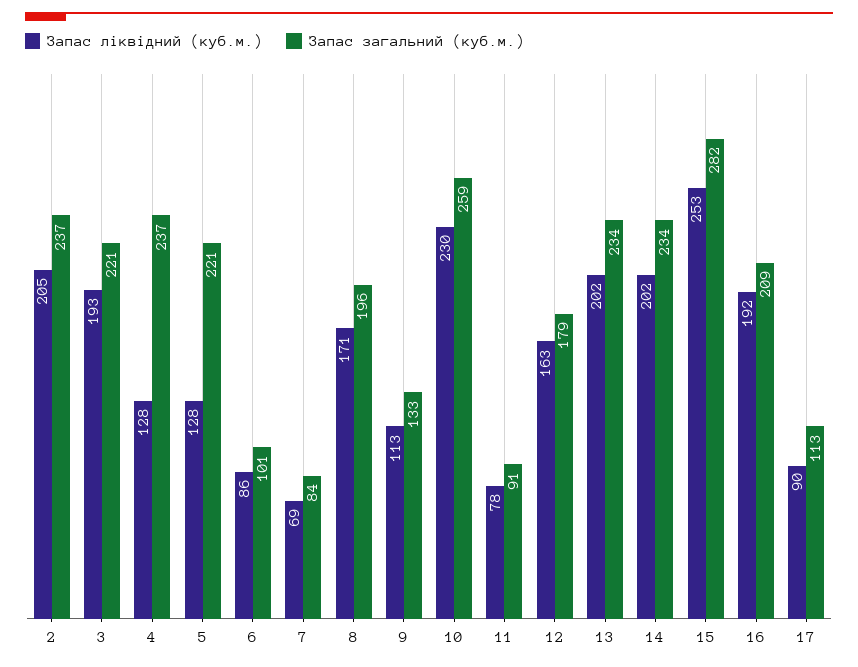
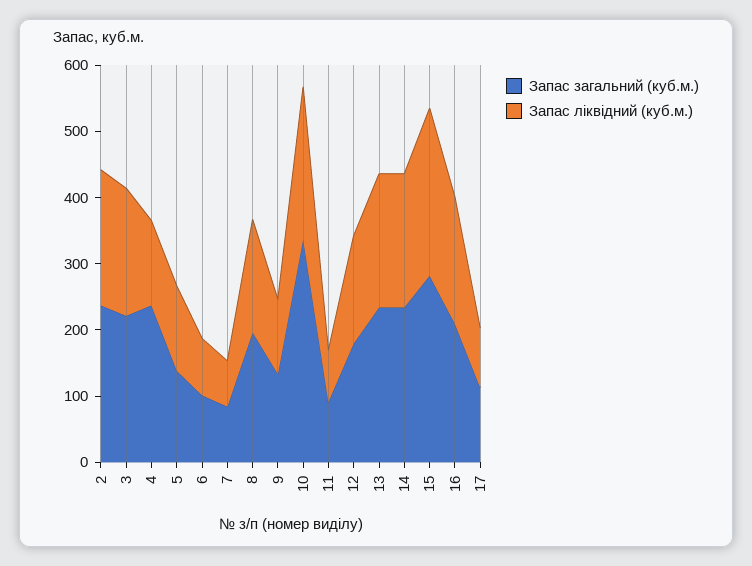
Запас загальний (куб.м.), 5: 221 -> 140
Запас загальний (куб.м.), 10: 259 -> 340

